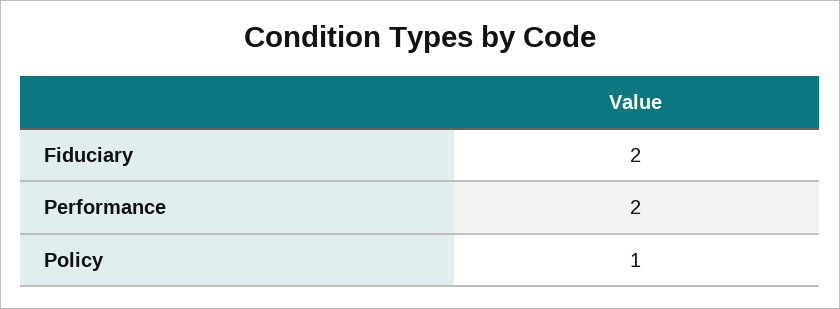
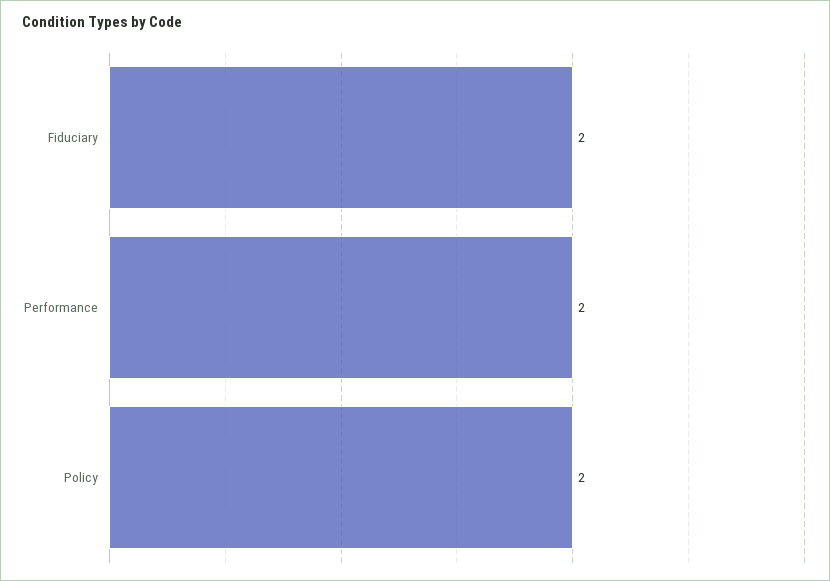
Policy: 1 -> 2

